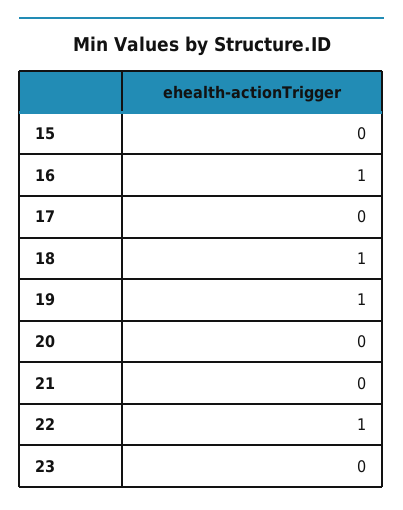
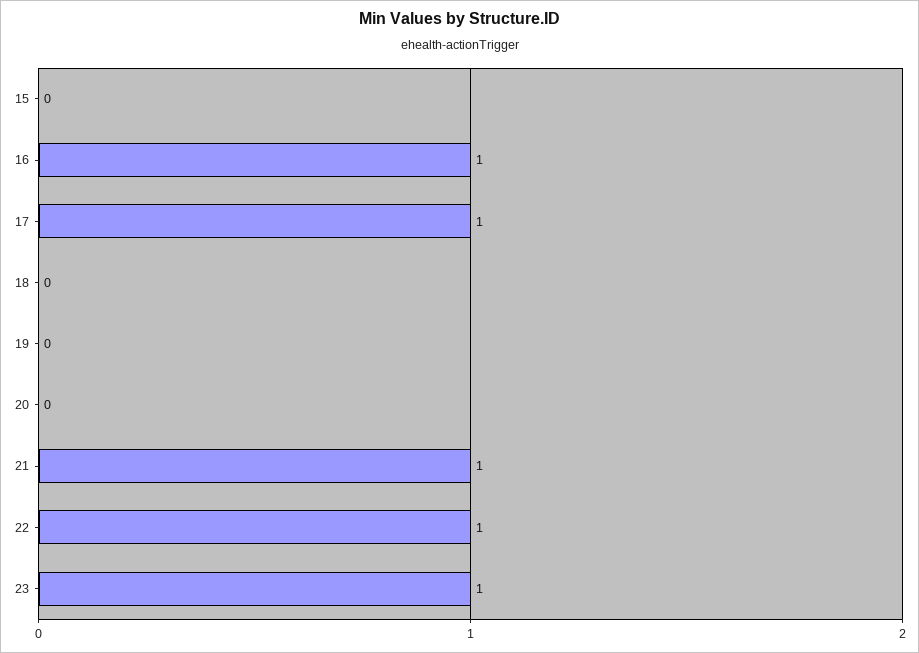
17: 0 -> 1
18: 1 -> 0
19: 1 -> 0
21: 0 -> 1
23: 0 -> 1

